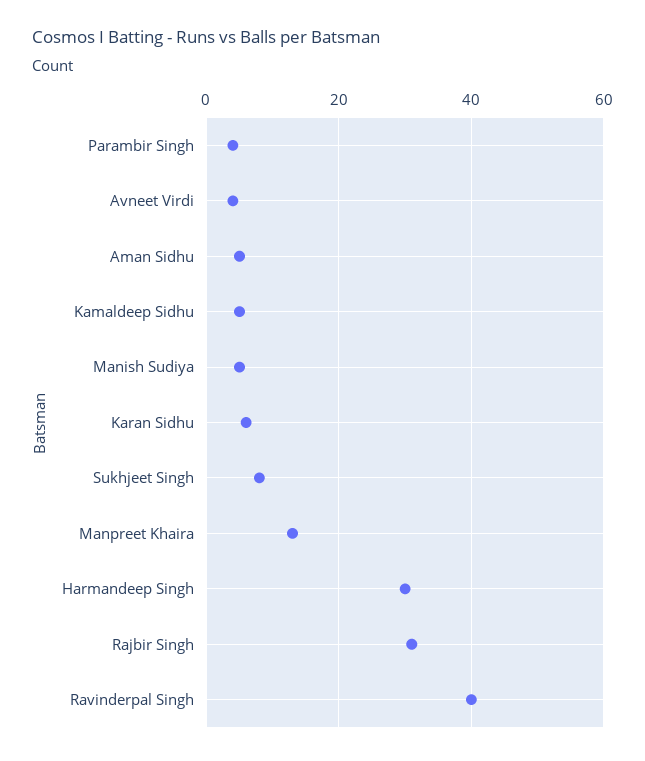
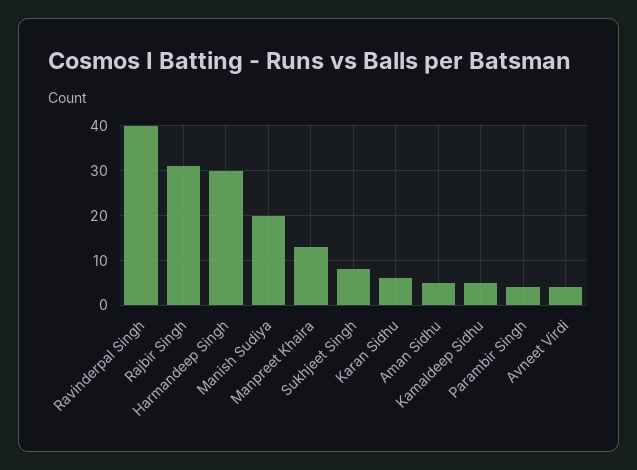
Manish Sudiya: 5 -> 20

